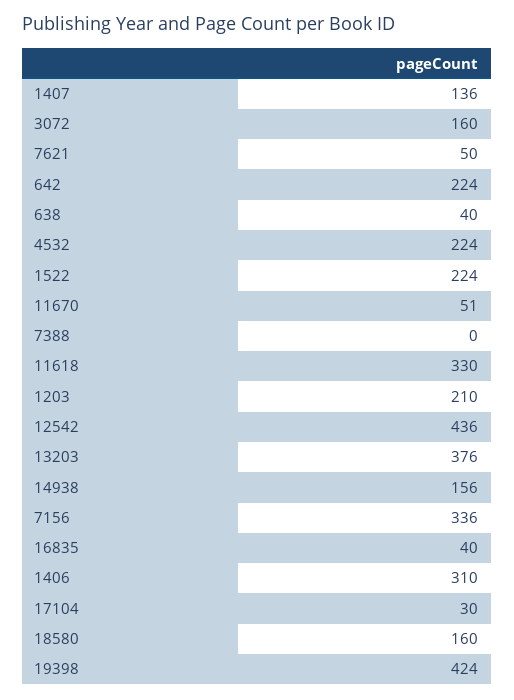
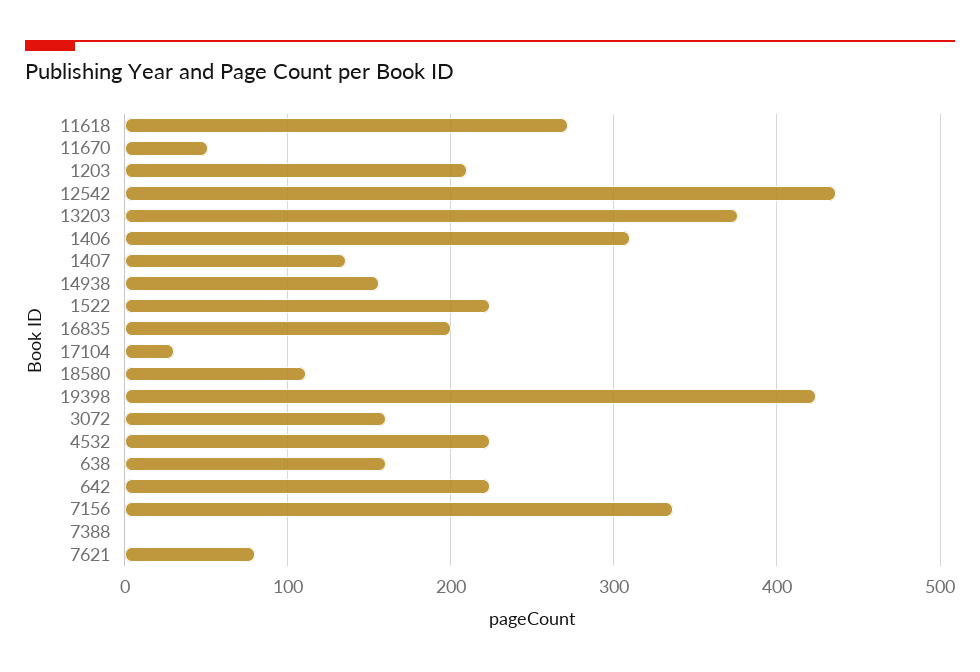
7621: 50 -> 80
638: 40 -> 160
11618: 330 -> 270
16835: 40 -> 200
18580: 160 -> 110

